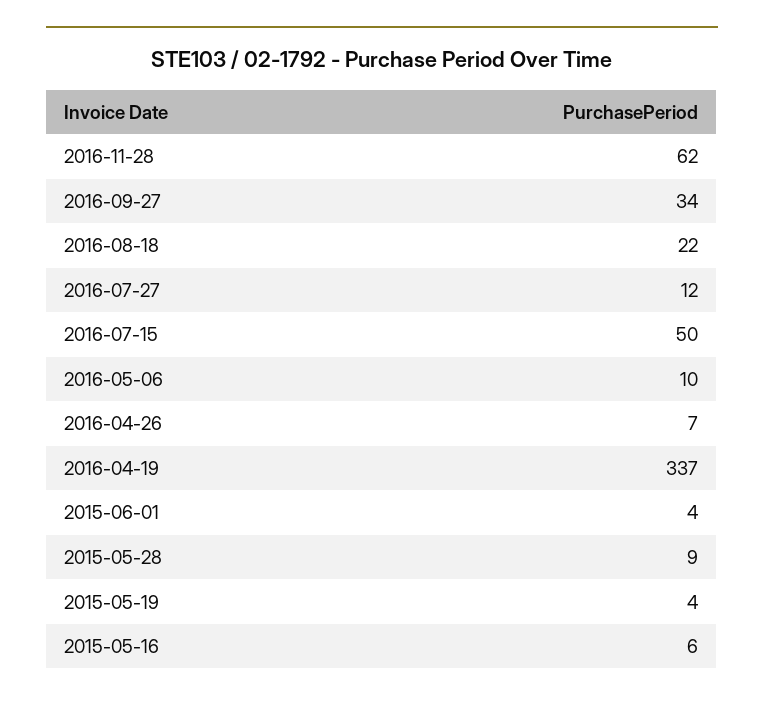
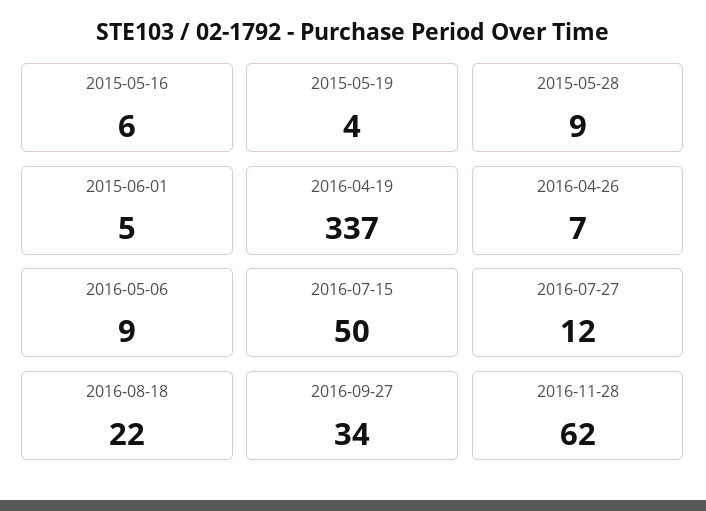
2016-05-06: 10 -> 9
2015-06-01: 4 -> 5

